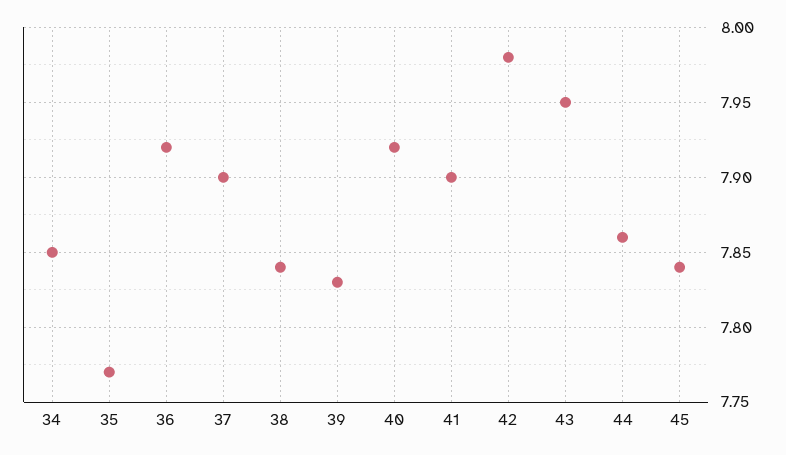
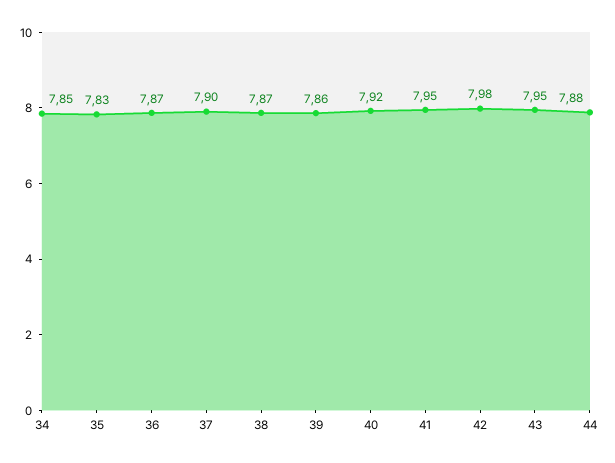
35: 7.77 -> 7.83
36: 7.92 -> 7.87
38: 7.84 -> 7.87
39: 7.83 -> 7.86
41: 7.9 -> 7.95
44: 7.86 -> 7.88
45: 7.84 -> none

